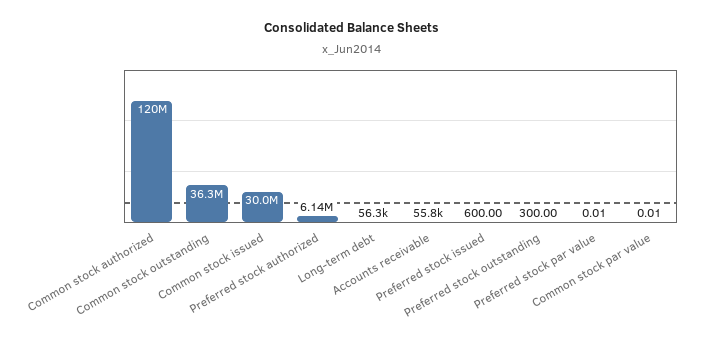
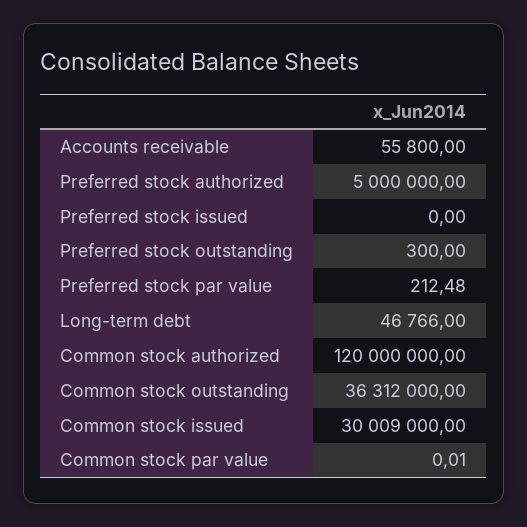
Preferred stock authorized: 6140000 -> 5000000
Long-term debt: 56300 -> 46766
Preferred stock issued: 600 -> 0
Preferred stock par value: 0.01 -> 212.48

